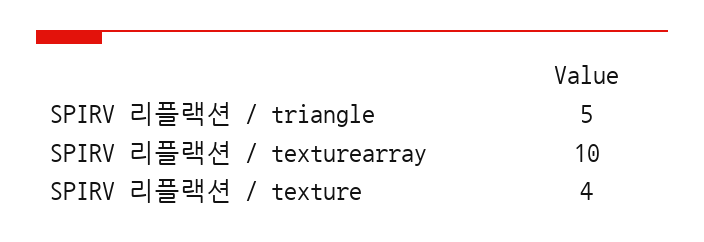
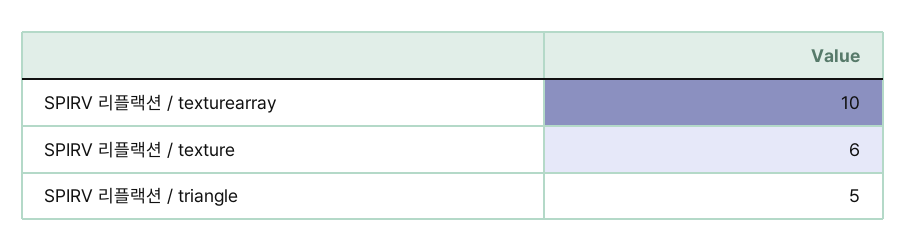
SPIRV 리플랙션 / texture: 4 -> 6

